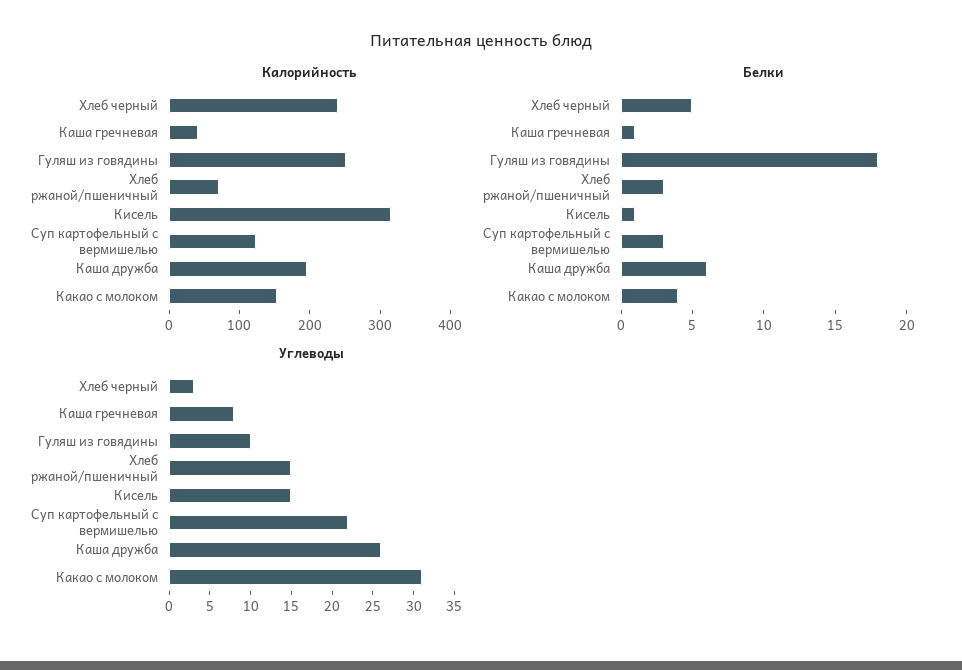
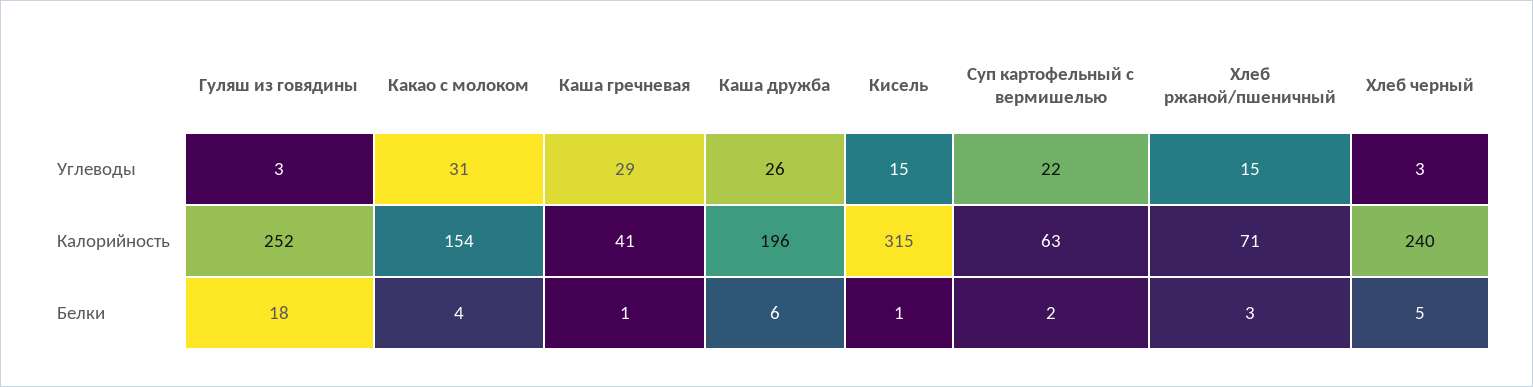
Калорийность, Суп картофельный с вермишелью: 120 -> 63
Белки, Суп картофельный с вермишелью: 3 -> 2
Углеводы, Каша гречневая: 8 -> 29
Углеводы, Гуляш из говядины: 10 -> 3

